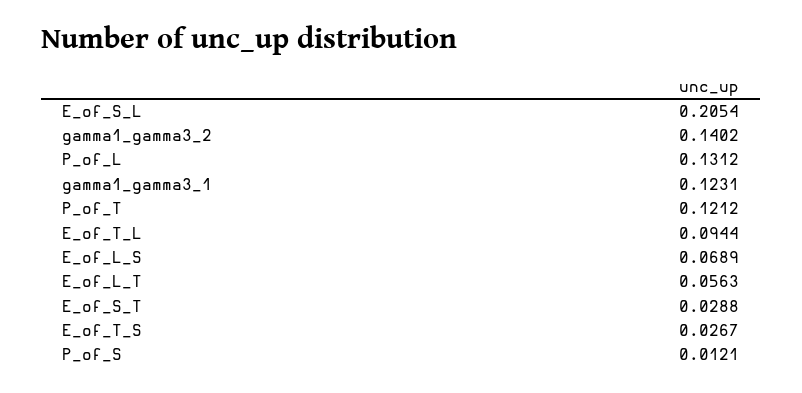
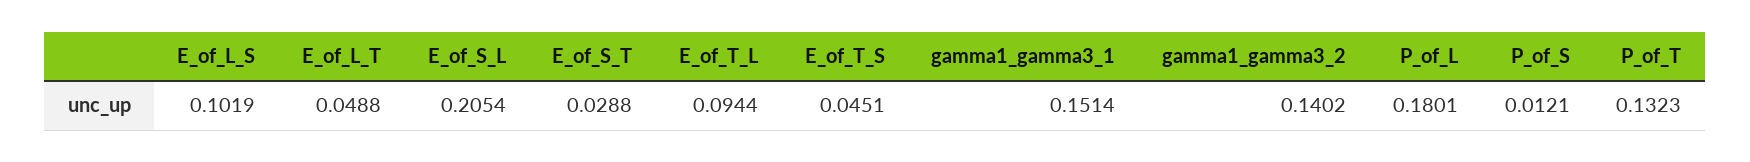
P_of_L: 0.1312 -> 0.1801
gamma1_gamma3_1: 0.1231 -> 0.1514
P_of_T: 0.1212 -> 0.1323
E_of_L_S: 0.0689 -> 0.1019
E_of_L_T: 0.0563 -> 0.0488
E_of_T_S: 0.0267 -> 0.0451

